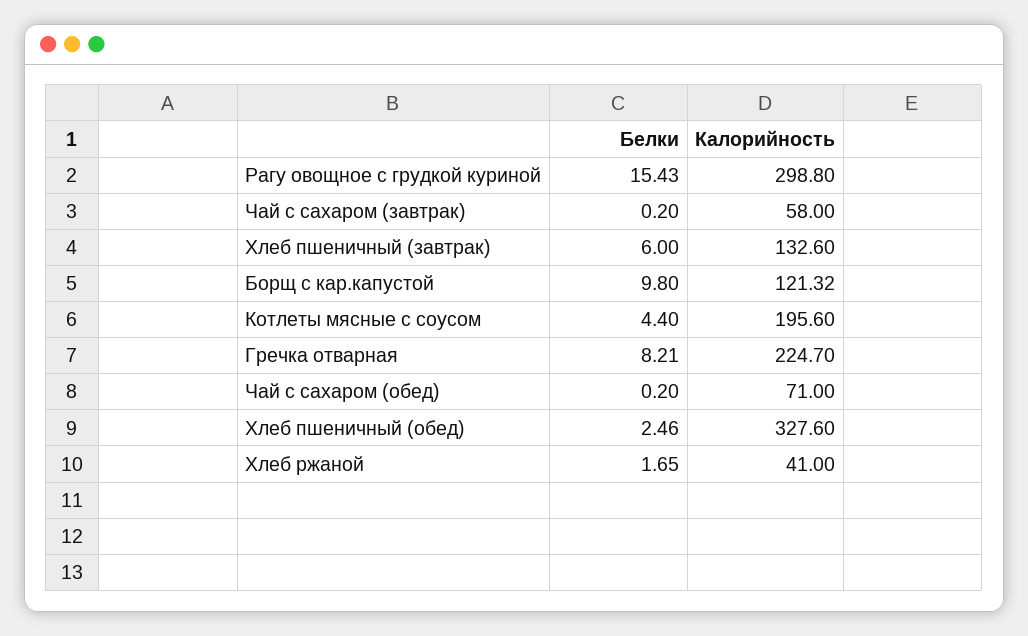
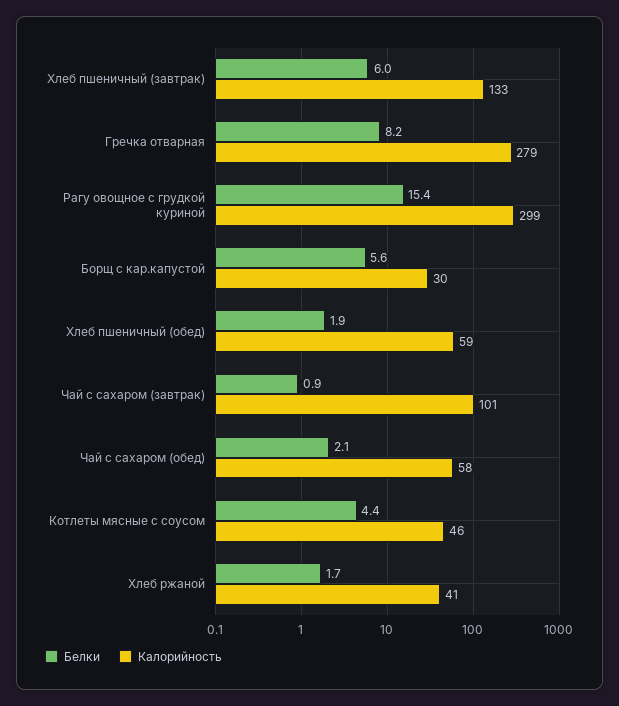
Белки, Чай с сахаром (завтрак): 0.2 -> 0.9
Калорийность, Чай с сахаром (завтрак): 58 -> 101
Белки, Борщ с кар.капустой: 9.8 -> 5.6
Калорийность, Борщ с кар.капустой: 121.32 -> 30
Калорийность, Котлеты мясные с соусом: 195.6 -> 46
Калорийность, Гречка отварная: 224.7 -> 279
Белки, Чай с сахаром (обед): 0.2 -> 2.1
Калорийность, Чай с сахаром (обед): 71 -> 58
Белки, Хлеб пшеничный (обед): 2.46 -> 1.9
Калорийность, Хлеб пшеничный (обед): 327.6 -> 59

